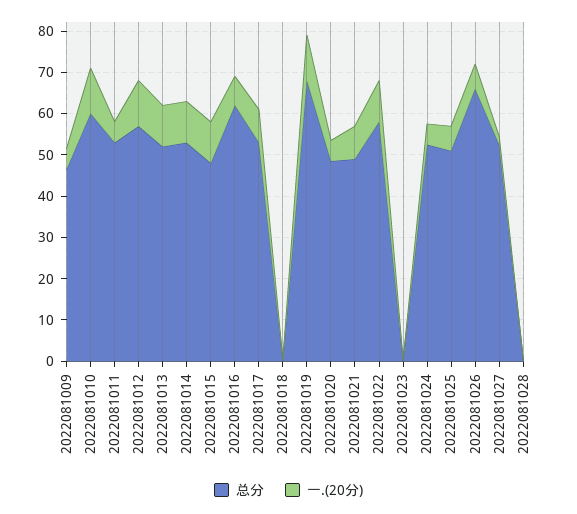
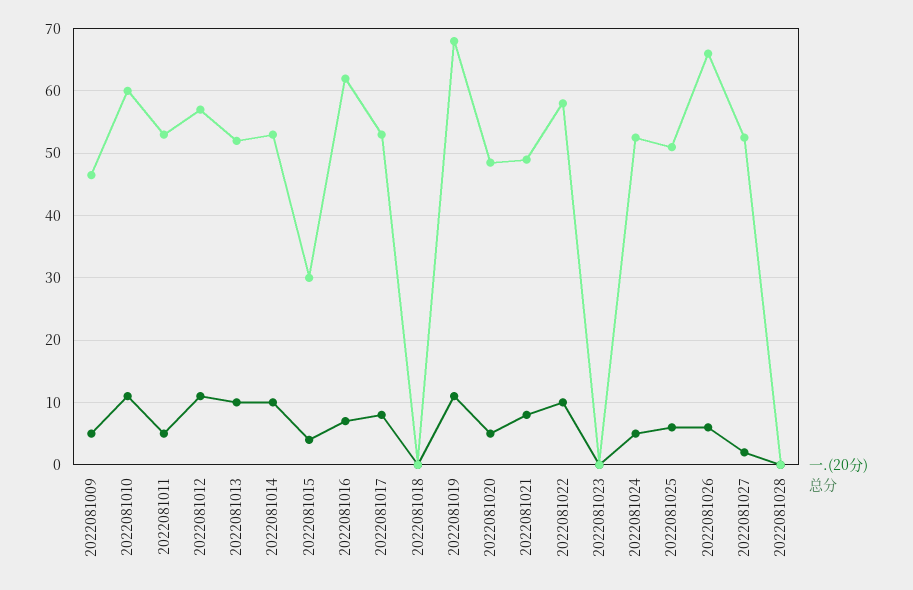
总分, 2022081015: 48 -> 30
一.(20分), 2022081015: 10 -> 4

